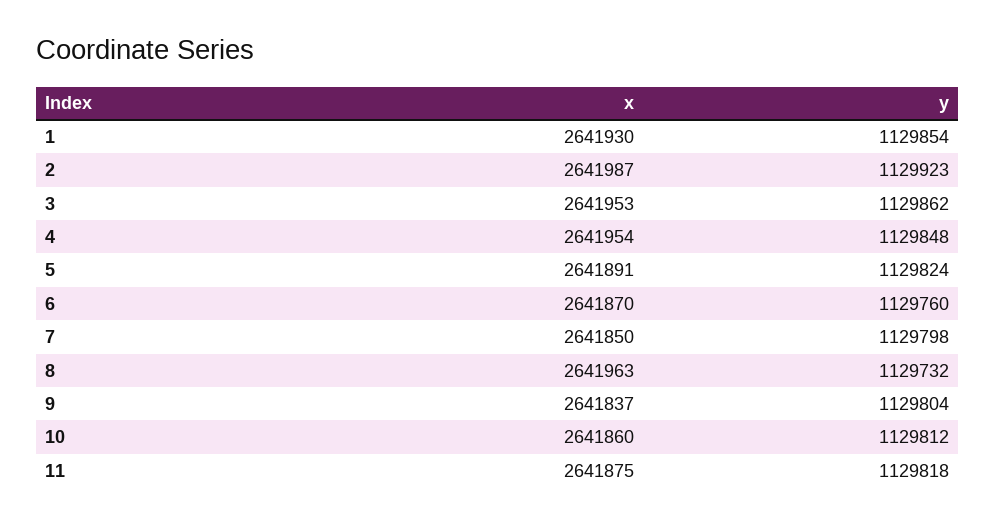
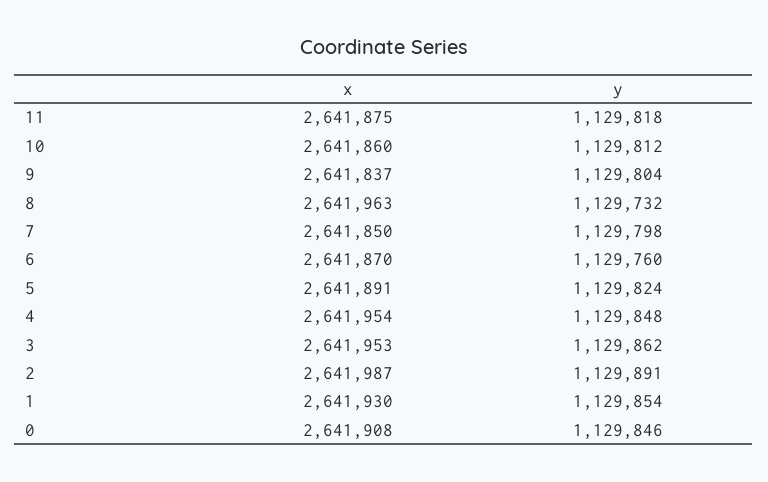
y, 2: 1129923 -> 1129891
x, 0: none -> 2641908
y, 0: none -> 1129846

